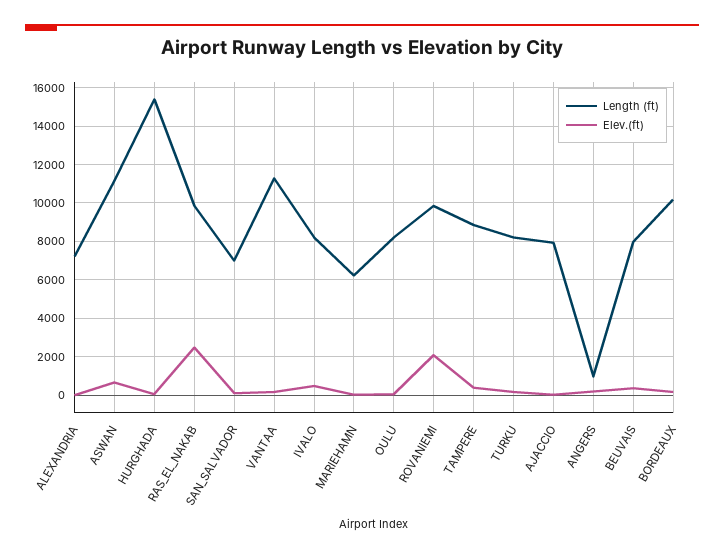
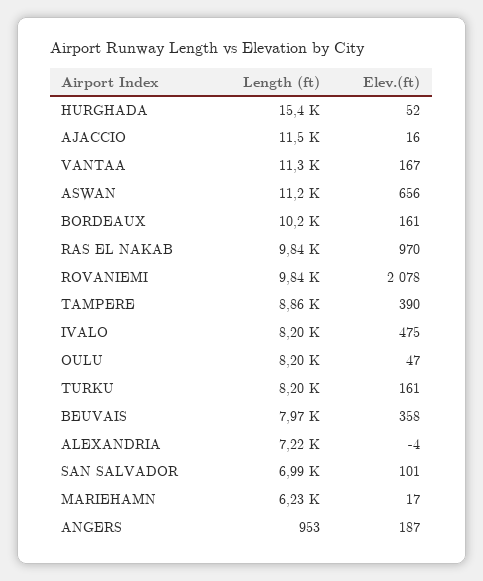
Elev.(ft), RAS_EL_NAKAB: 2500 -> 970
Length (ft), AJACCIO: 8000 -> 11500

